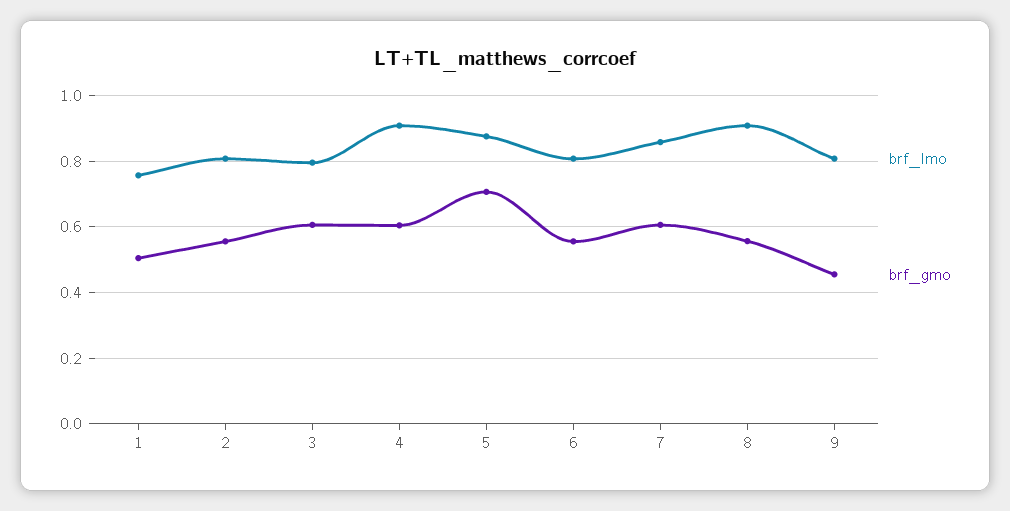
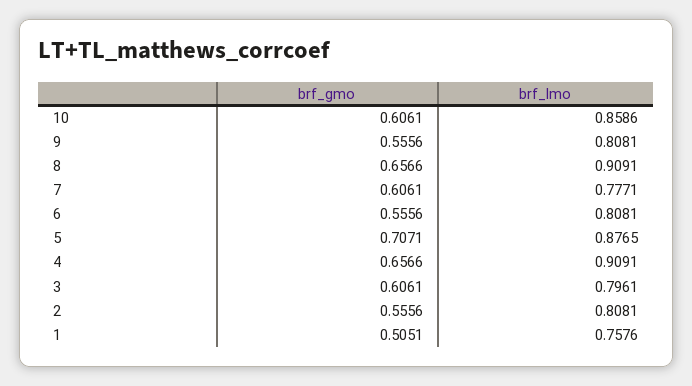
brf_gmo, 4: 0.6 -> 0.6566
brf_lmo, 7: 0.86 -> 0.7771
brf_gmo, 8: 0.56 -> 0.6566
brf_gmo, 9: 0.46 -> 0.5556
brf_gmo, 10: none -> 0.6061
brf_lmo, 10: none -> 0.8586

